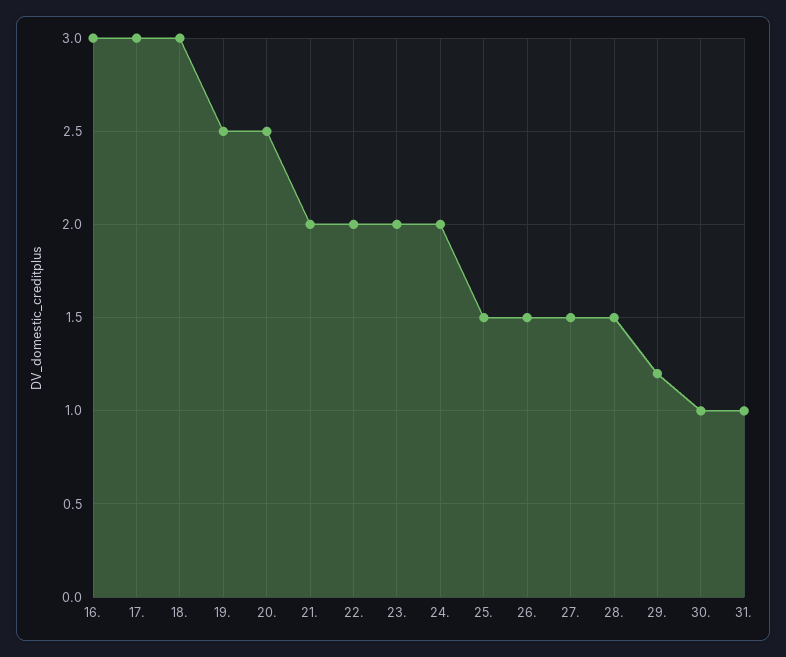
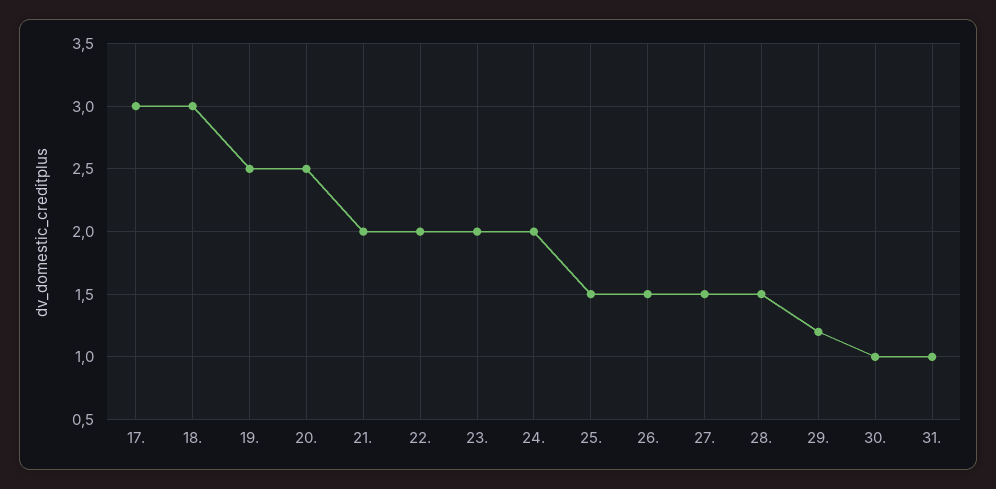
16.: 3 -> none

